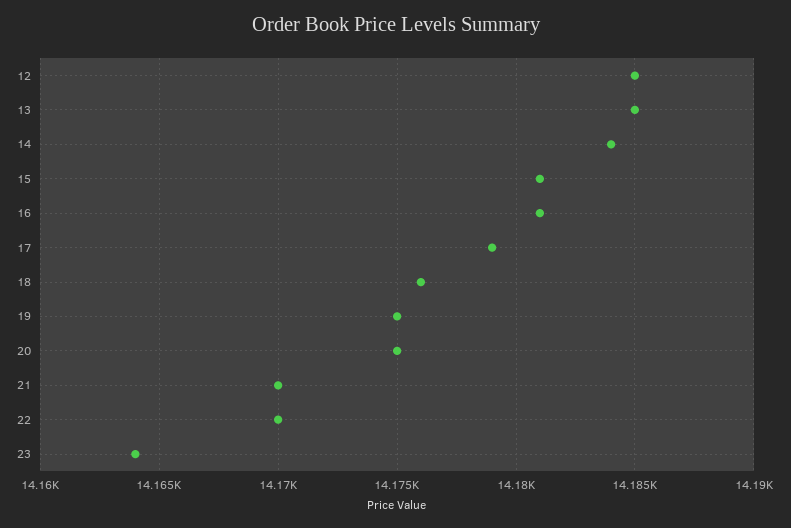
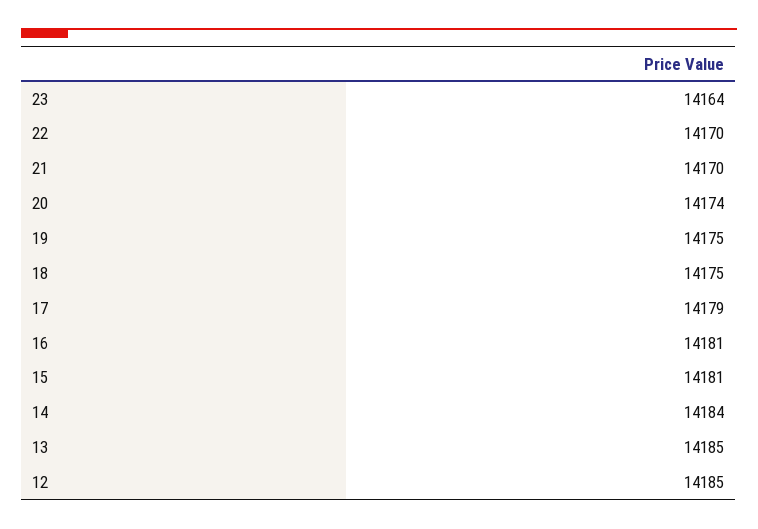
18: 14176 -> 14175
20: 14175 -> 14174

